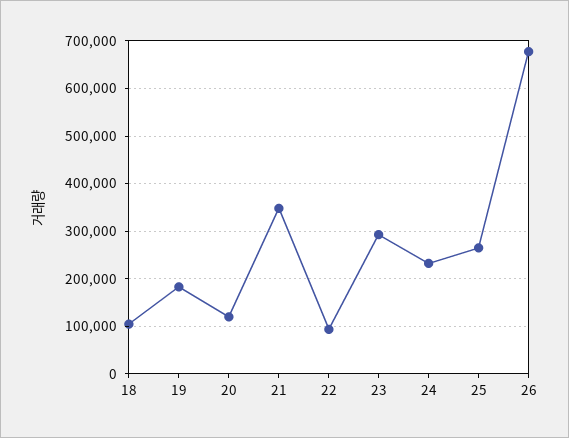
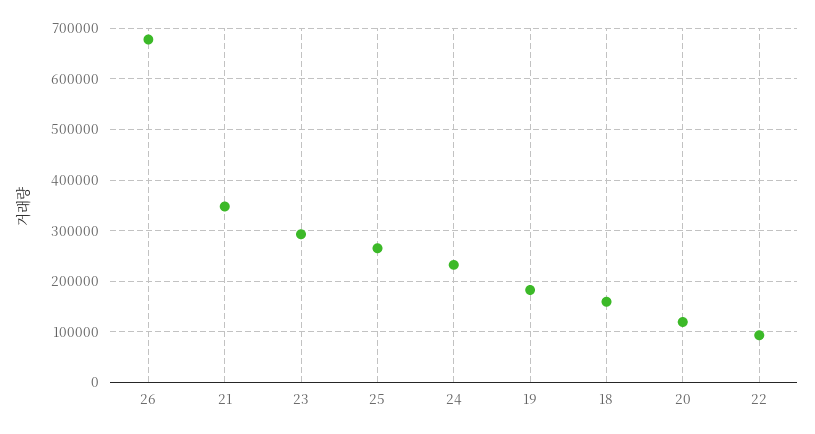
18: 100000 -> 160000

